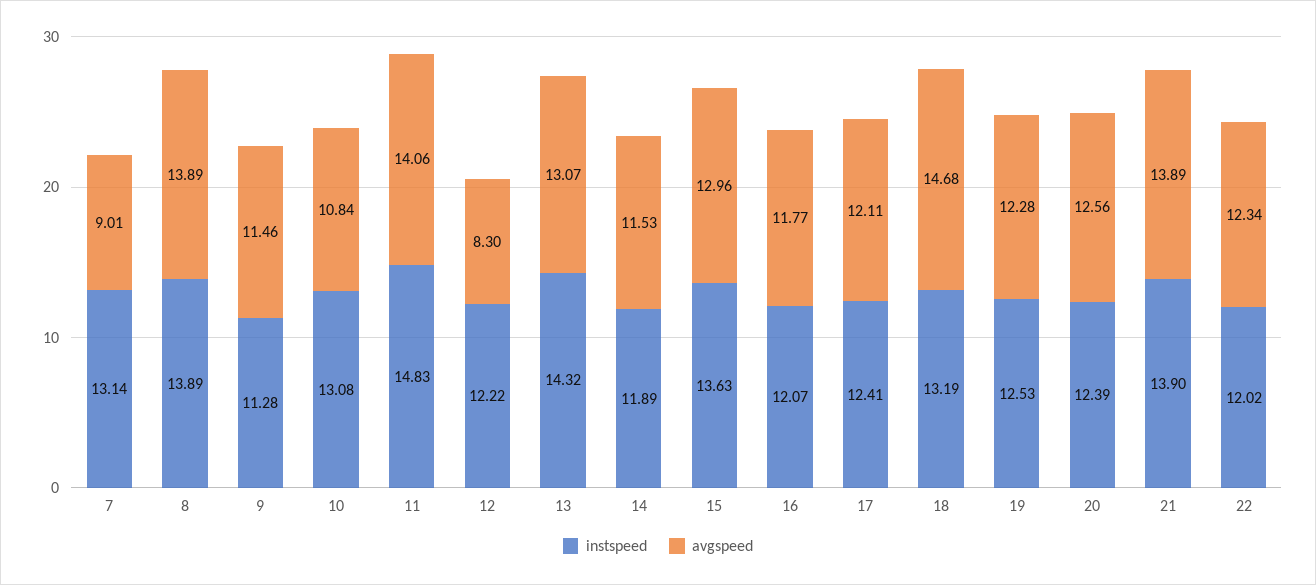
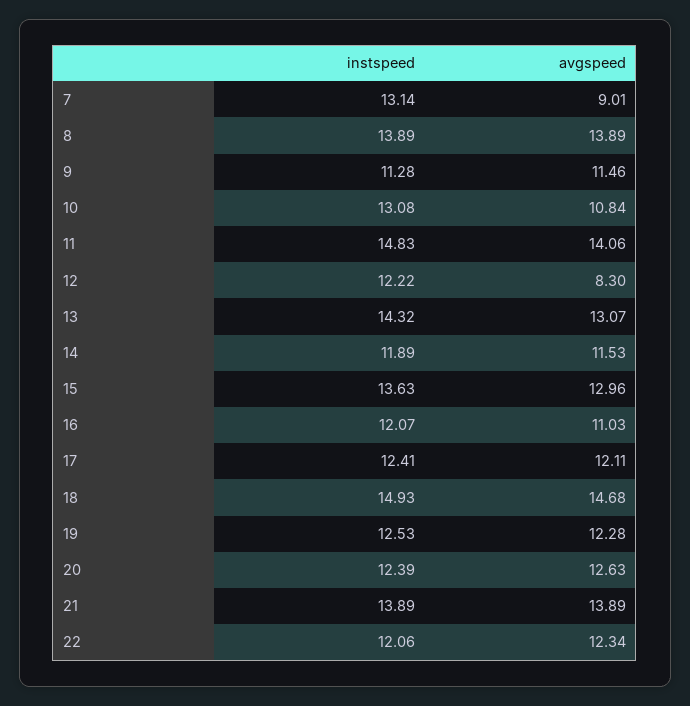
avgspeed, 16: 11.77 -> 11.03
instspeed, 18: 13.19 -> 14.93
avgspeed, 20: 12.56 -> 12.63
instspeed, 21: 13.9 -> 13.89
instspeed, 22: 12.02 -> 12.06

